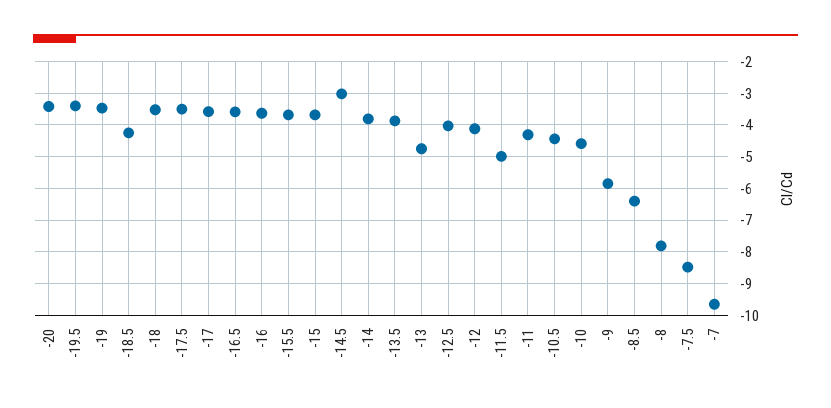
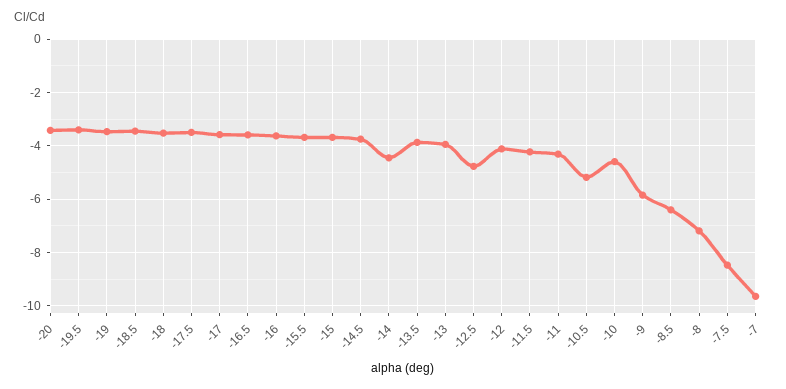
-18.5: -4.2 -> -3.5
-14.5: -3 -> -3.75
-14: -3.8 -> -4.5
-13: -4.8 -> -4
-12.5: -4 -> -4.75
-11.5: -5 -> -4.25
-10.5: -4.4 -> -5.25
-8: -7.8 -> -7.25

